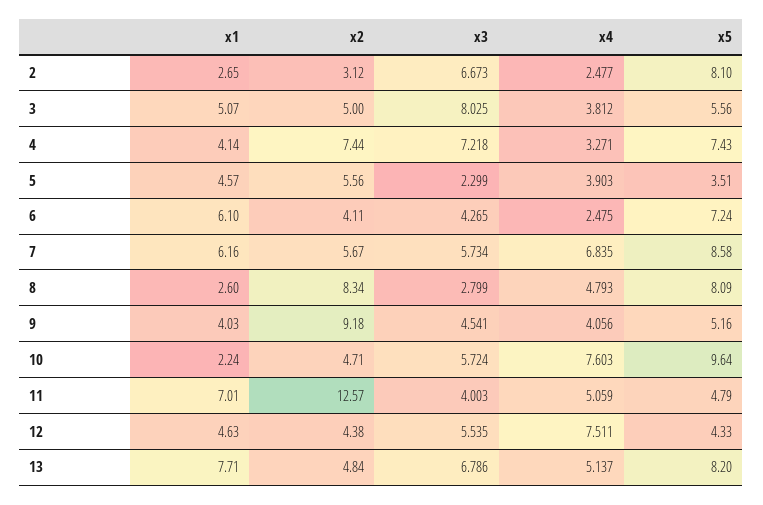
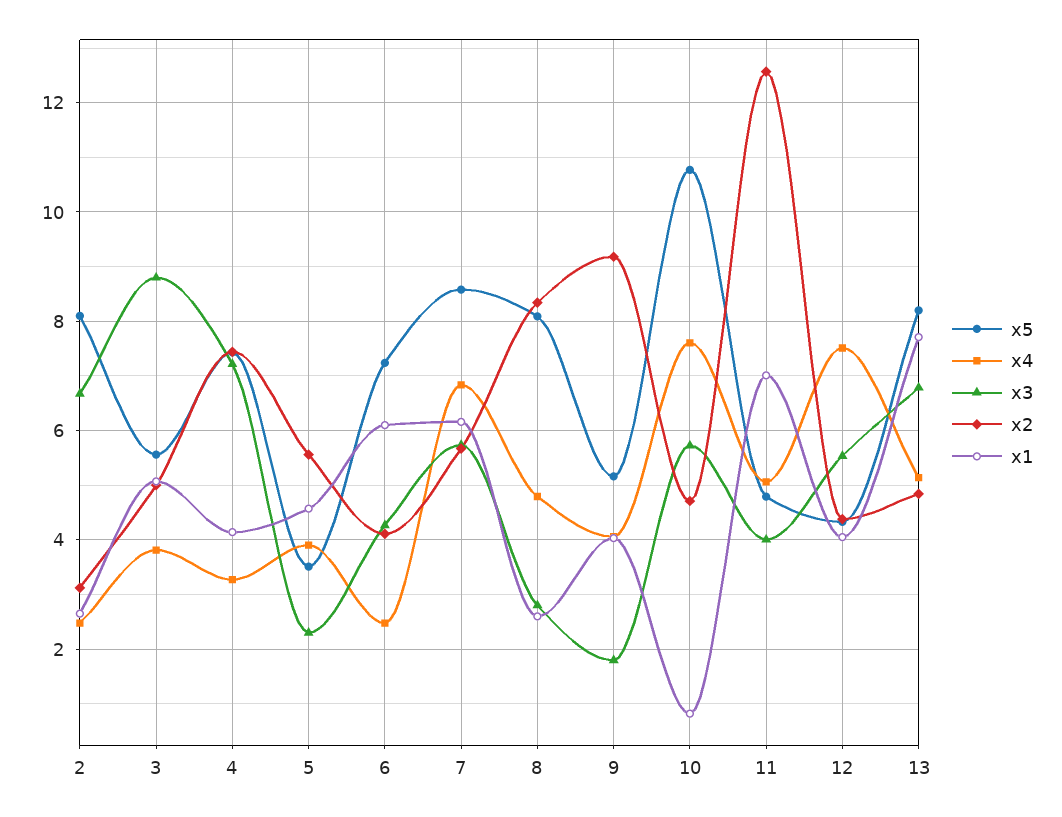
x3, 3: 8.025 -> 8.8
x3, 9: 4.541 -> 1.8
x1, 10: 2.24 -> 0.8
x5, 10: 9.64 -> 10.8
x1, 12: 4.63 -> 4

